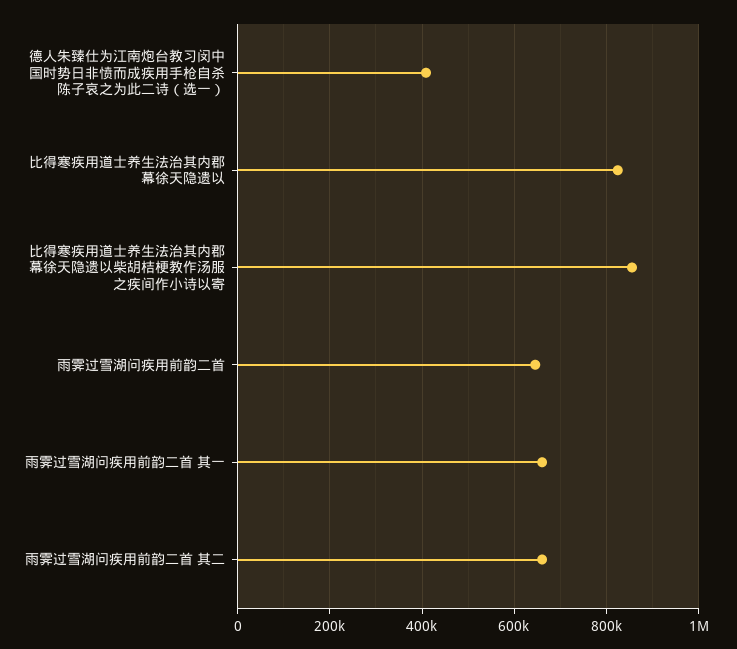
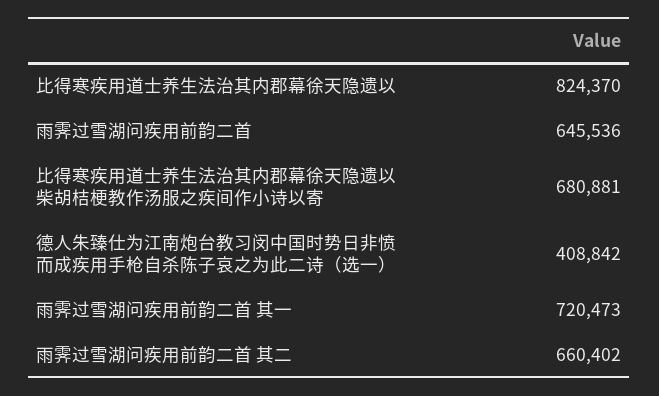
比得寒疾用道士养生法治其内郡幕徐天隐遗以柴胡桔梗教作汤服之疾间作小诗以寄: 860000 -> 680881
雨霁过雪湖问疾用前韵二首 其一: 660000 -> 720473

